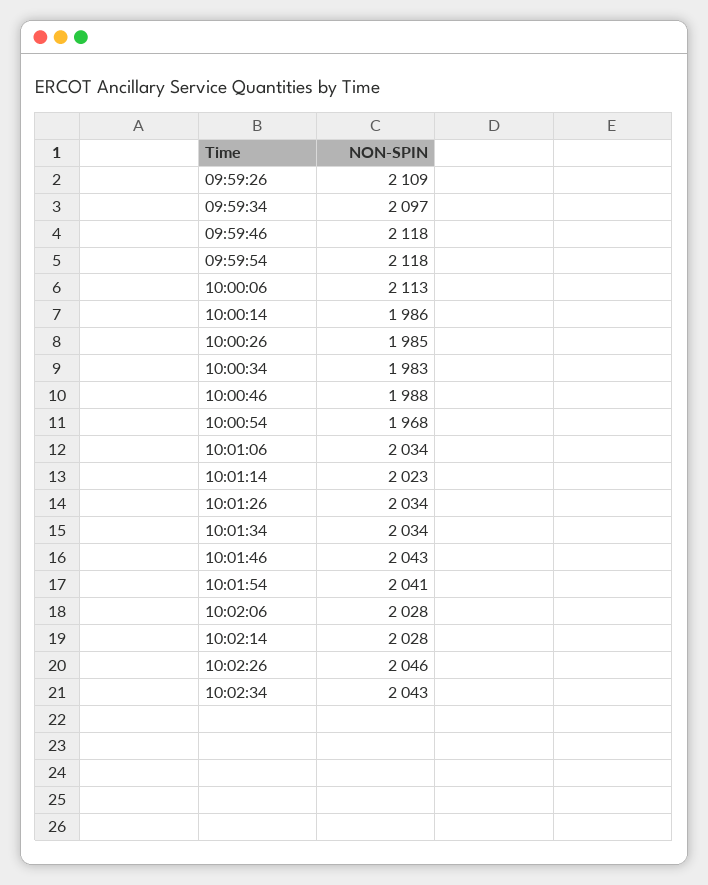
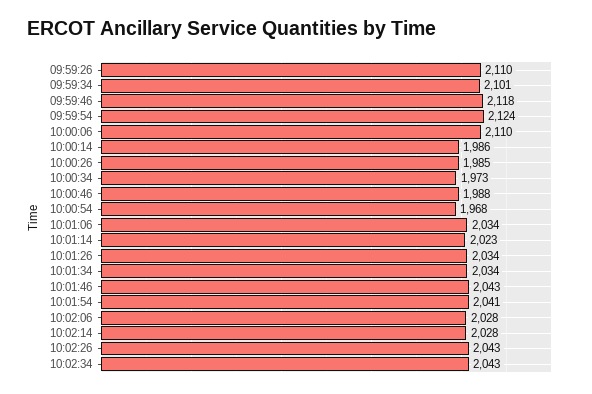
09:59:26: 2109 -> 2110
09:59:34: 2097 -> 2101
09:59:54: 2118 -> 2124
10:00:06: 2113 -> 2110
10:00:34: 1983 -> 1973
10:02:26: 2046 -> 2043

